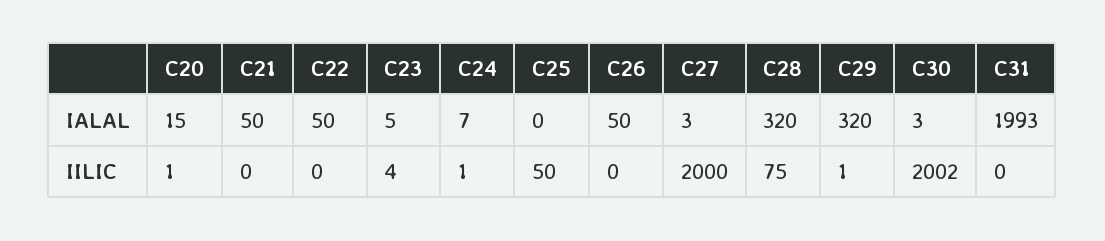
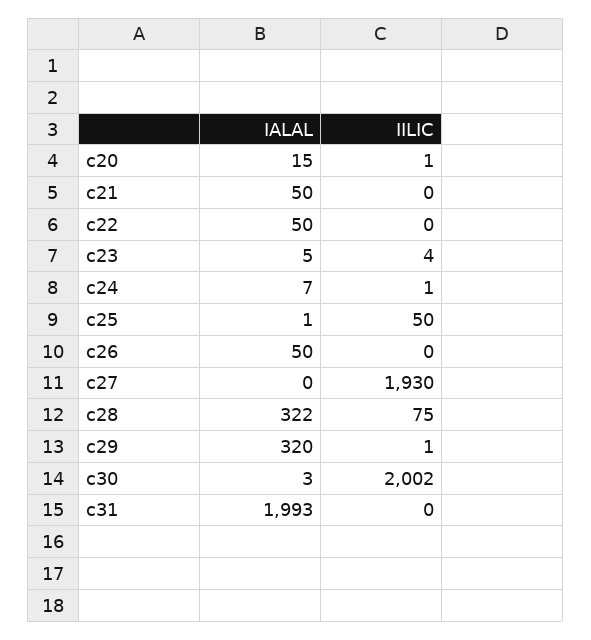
C25, IALAL: 0 -> 1
C27, IALAL: 3 -> 0
C28, IALAL: 320 -> 322
C27, IILIC: 2000 -> 1930

